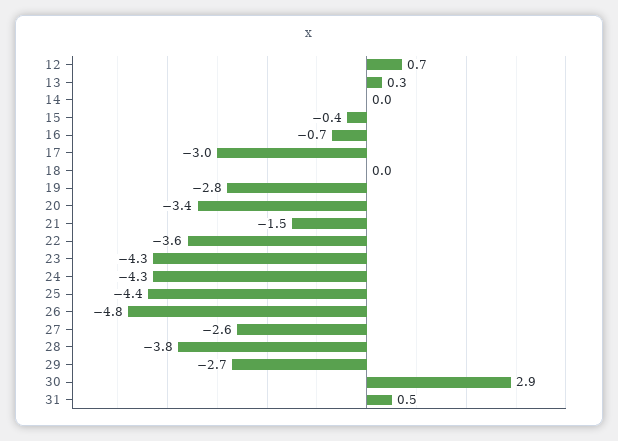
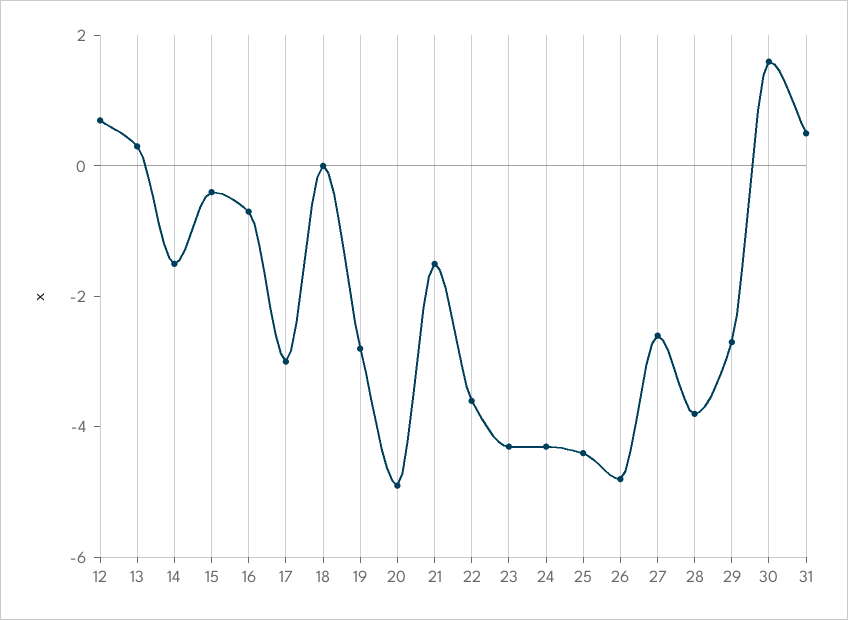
14: 0 -> -1.5
20: -3.4 -> -5
30: 2.9 -> 1.5

